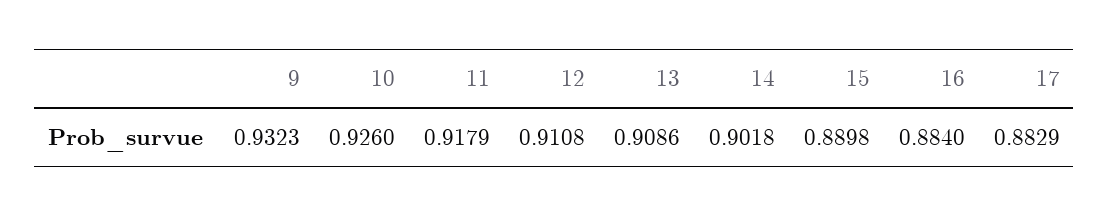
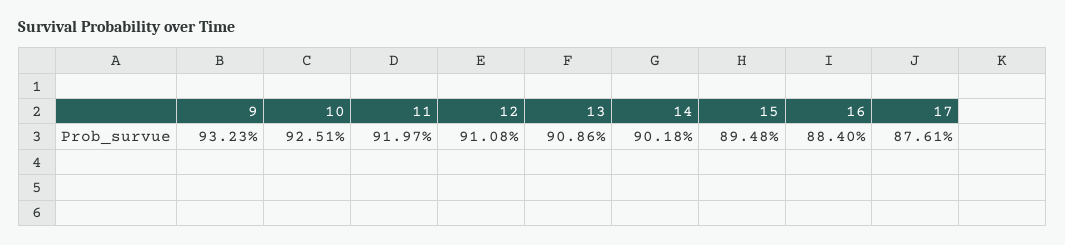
10: 0.926 -> 0.9251
11: 0.9179 -> 0.9197
15: 0.8898 -> 0.8948
17: 0.8829 -> 0.8761

